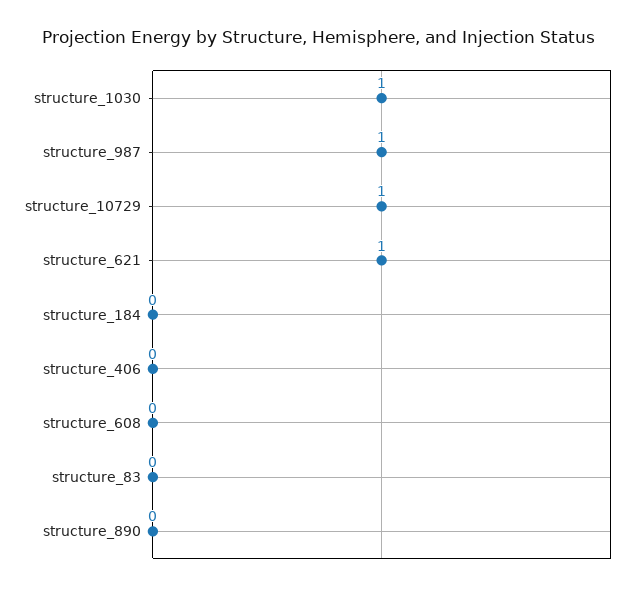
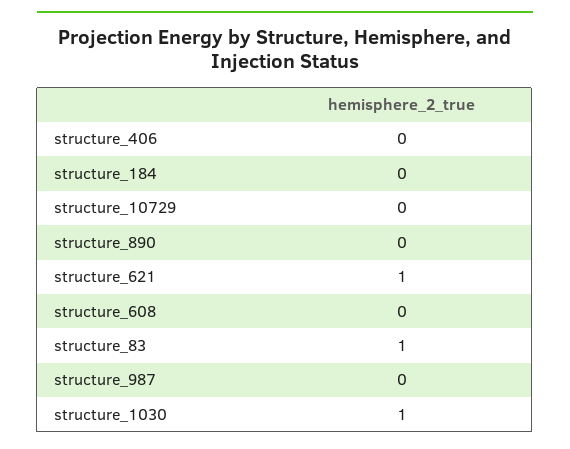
structure_987: 1 -> 0
structure_10729: 1 -> 0
structure_83: 0 -> 1

